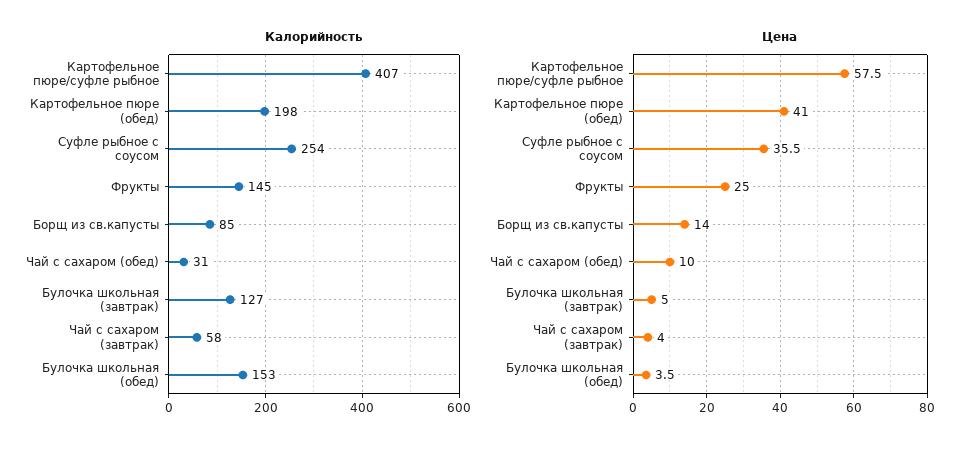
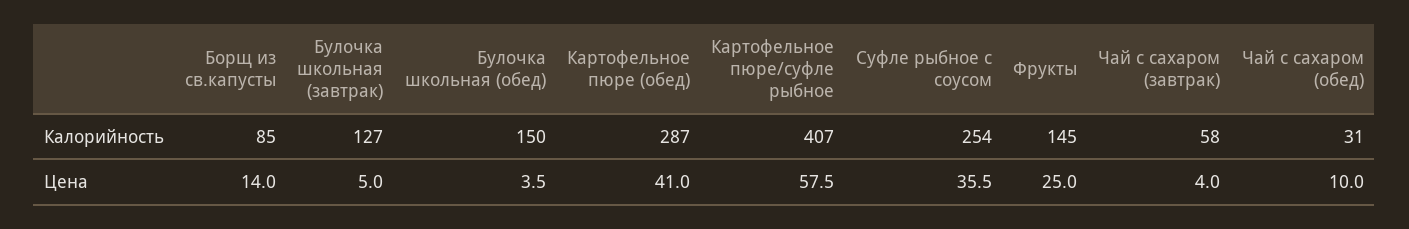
Калорийность, Картофельное пюре (обед): 198 -> 287
Калорийность, Булочка школьная (обед): 153 -> 150

